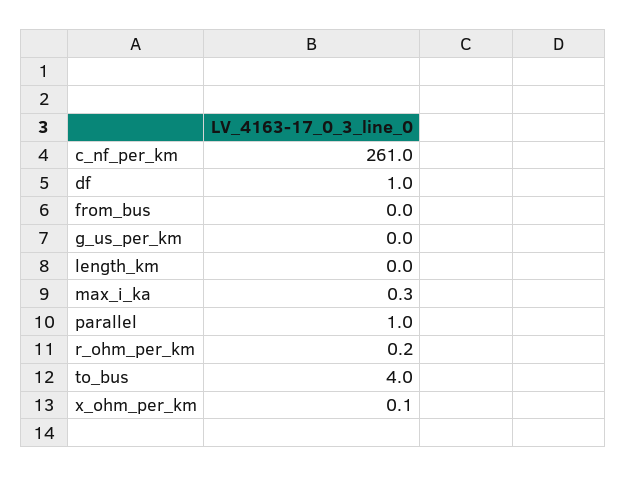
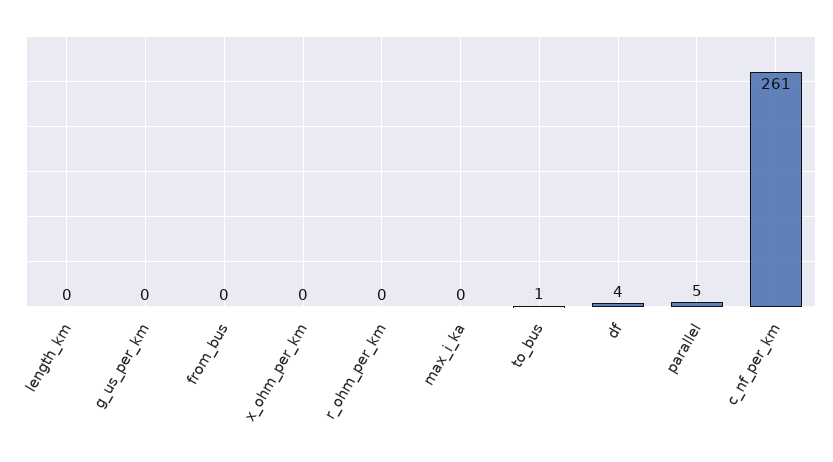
df: 1 -> 4
parallel: 1 -> 5
to_bus: 4 -> 1

